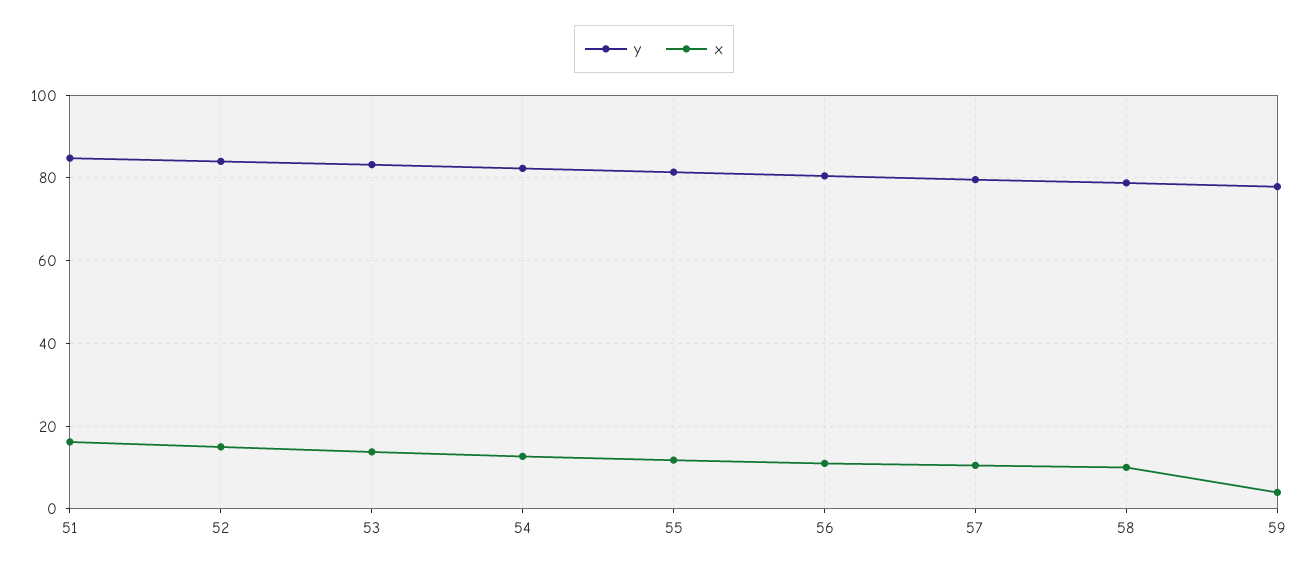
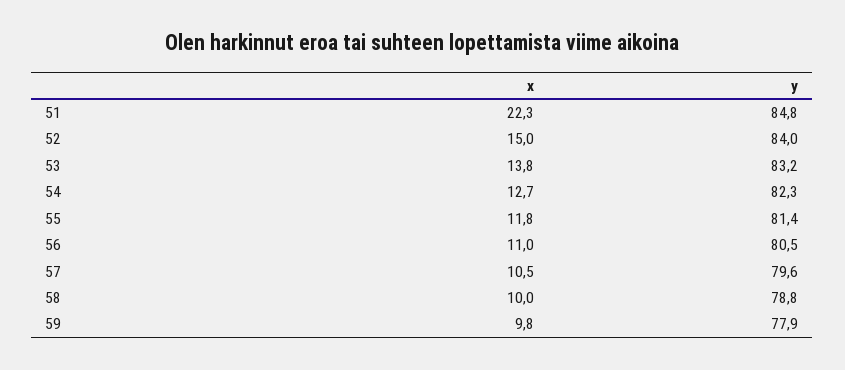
x, 51: 16 -> 22.3
x, 59: 4 -> 9.8

